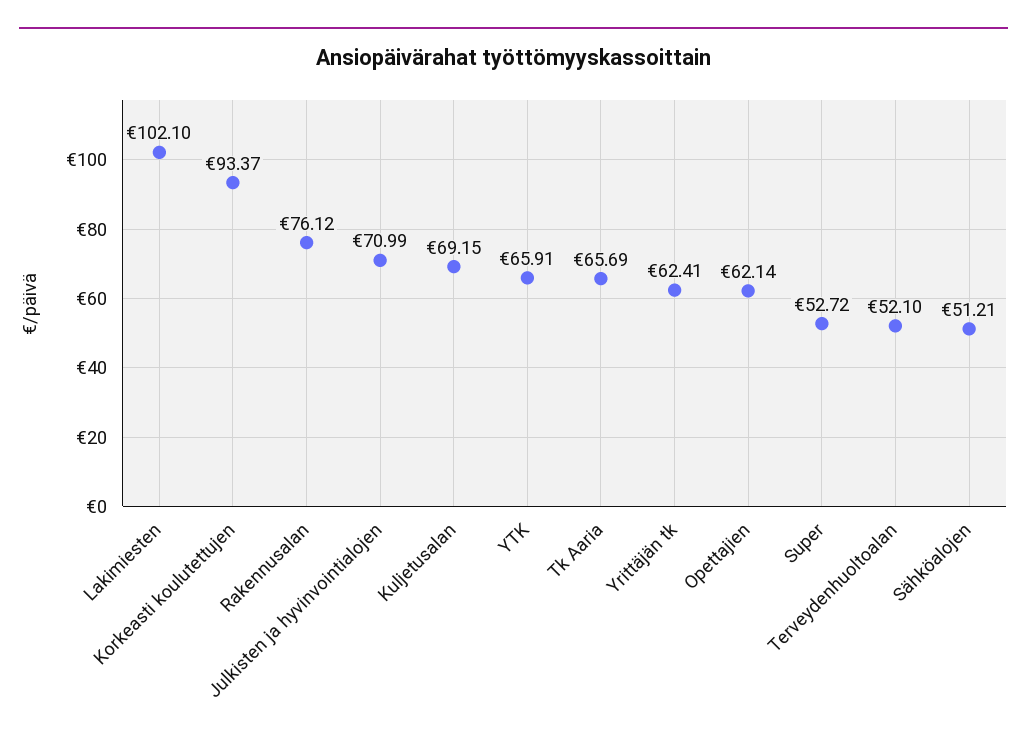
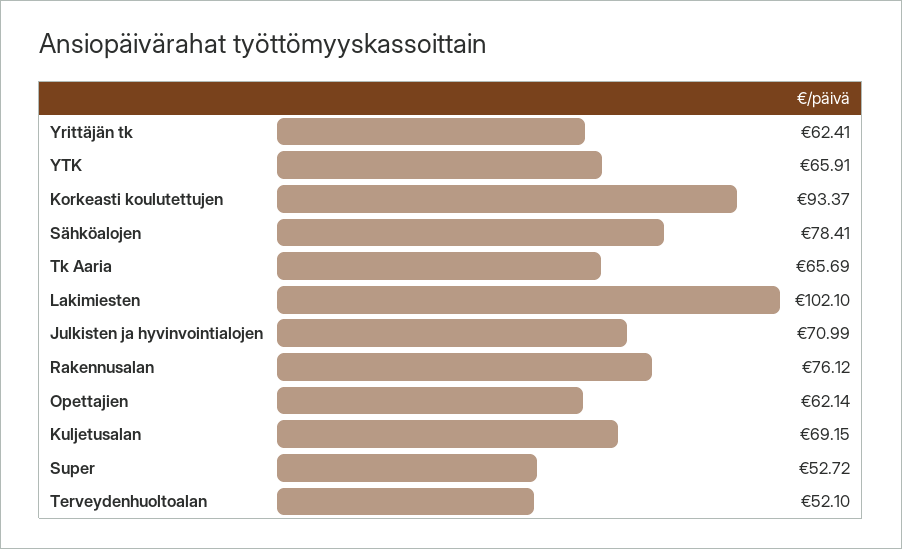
Sähköalojen: 51.21 -> 78.41

